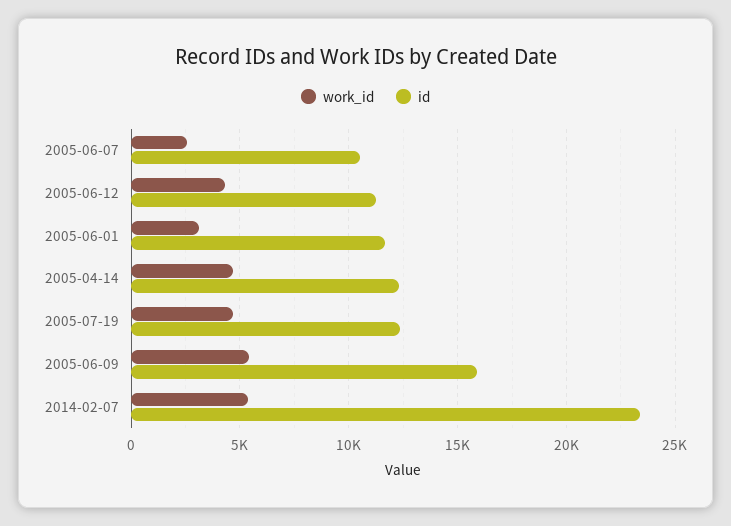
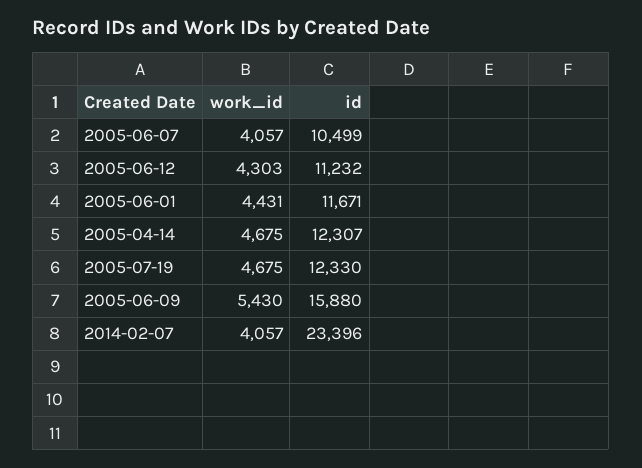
work_id, 2005-06-07: 2500 -> 4057
work_id, 2005-06-01: 3000 -> 4431
work_id, 2014-02-07: 5500 -> 4057

